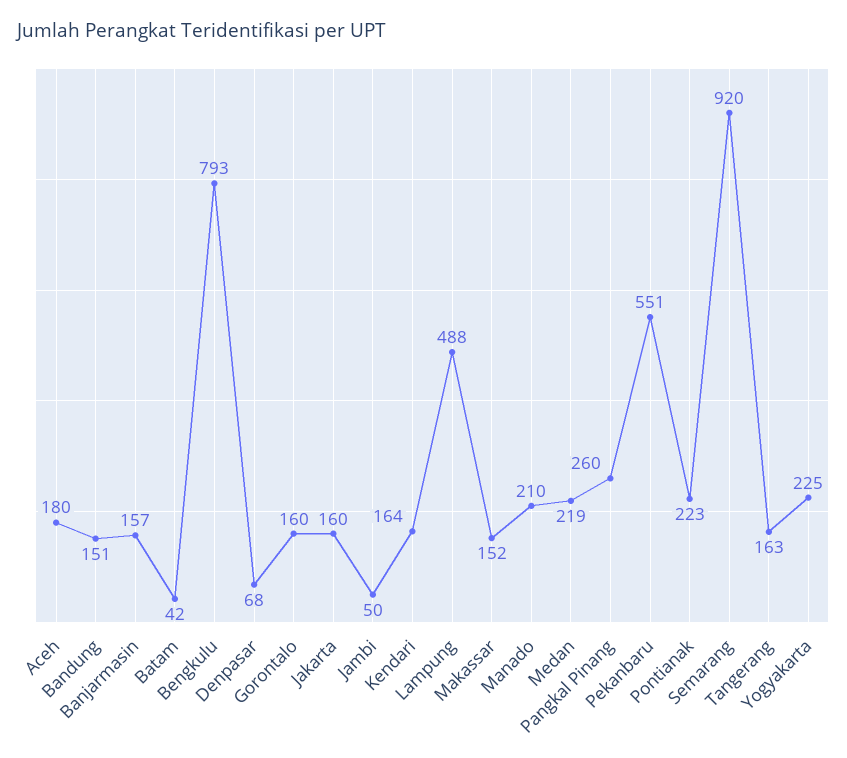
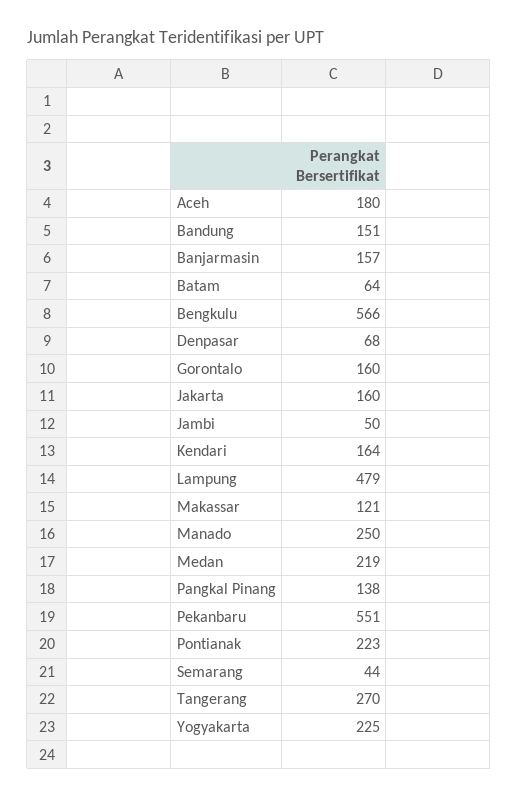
Batam: 42 -> 64
Bengkulu: 793 -> 566
Lampung: 488 -> 479
Makassar: 152 -> 121
Manado: 210 -> 250
Pangkal Pinang: 260 -> 138
Semarang: 920 -> 44
Tangerang: 163 -> 270

